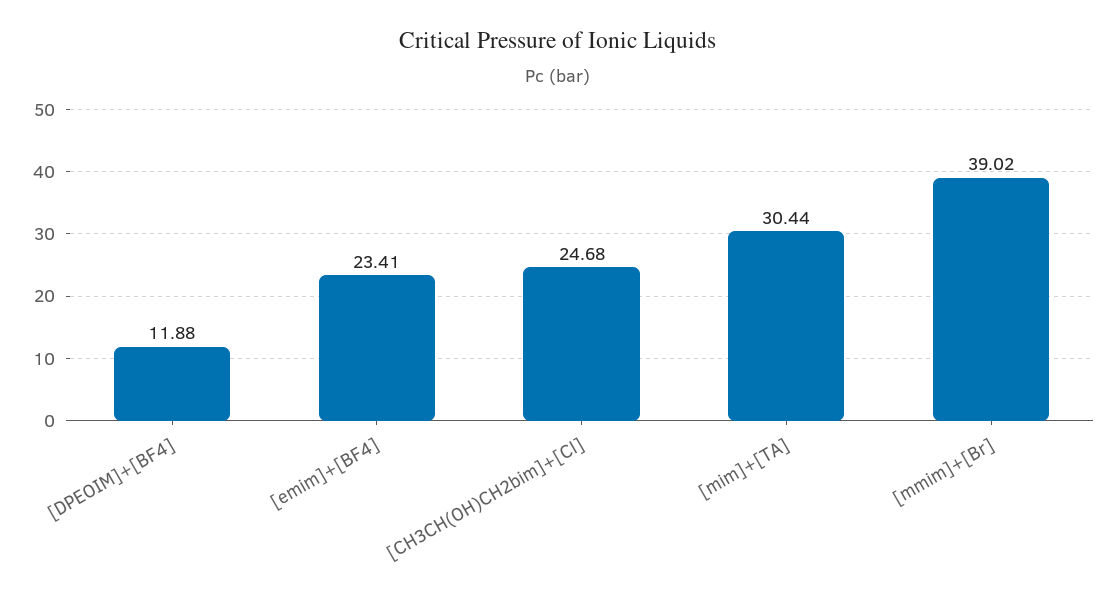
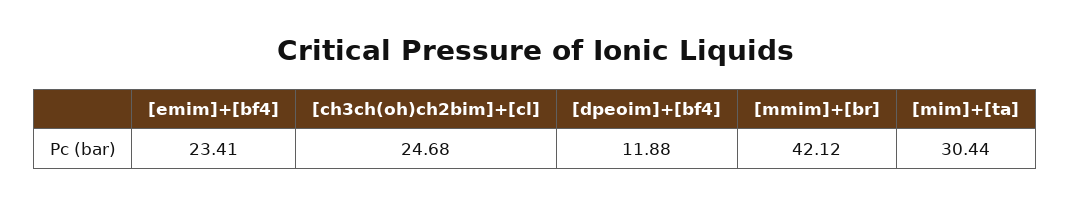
[mmim]+[Br]: 39.02 -> 42.12

